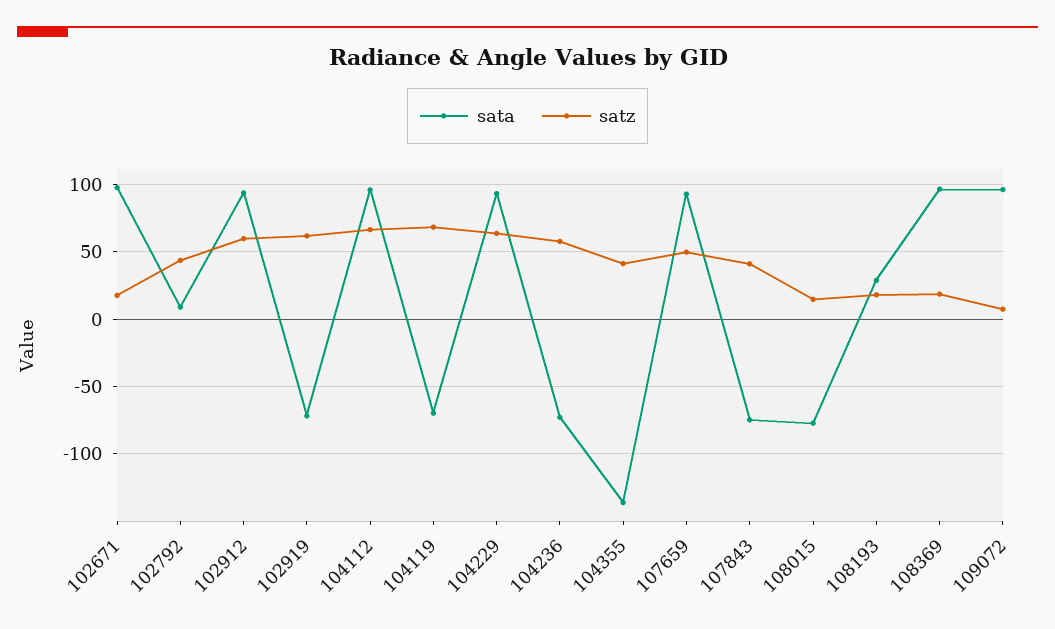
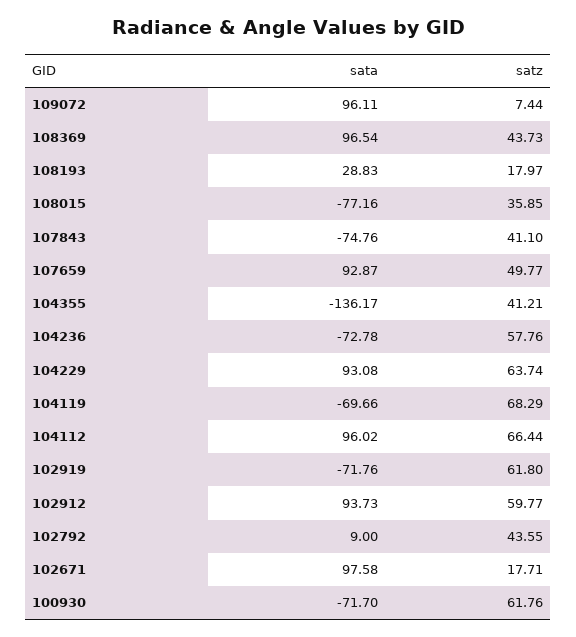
satz, 108015: 15 -> 35.85
satz, 108369: 20 -> 43.73
sata, 100930: none -> -71.7
satz, 100930: none -> 61.76

